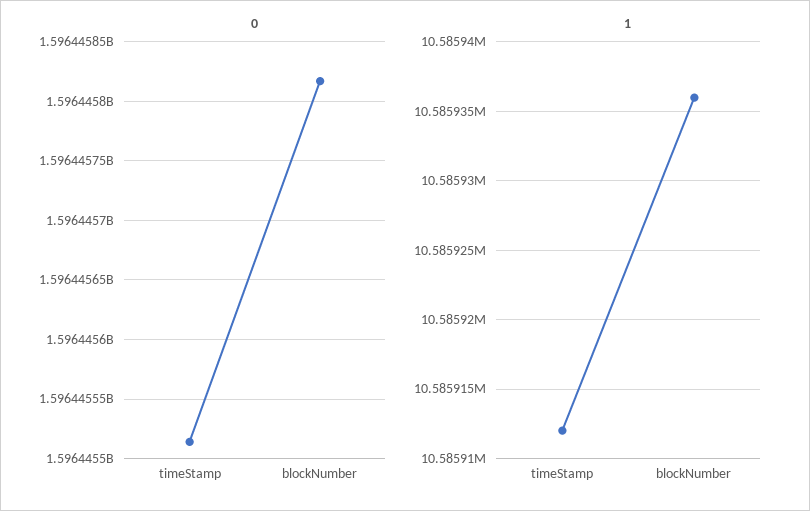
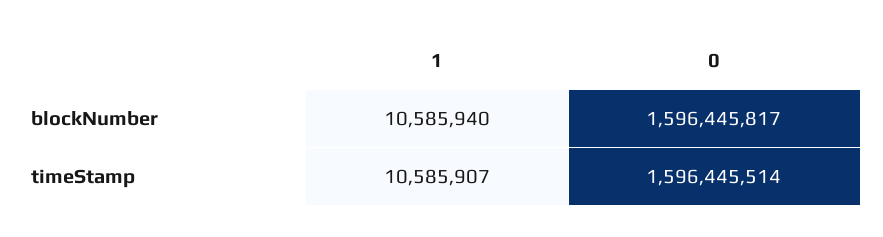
1, timeStamp: 10585912 -> 10585907
1, blockNumber: 10585936 -> 10585940

